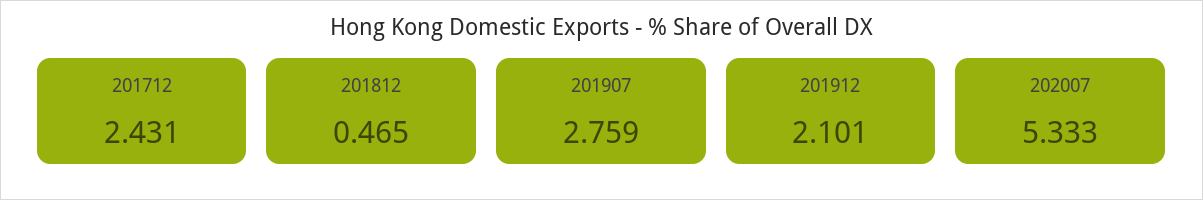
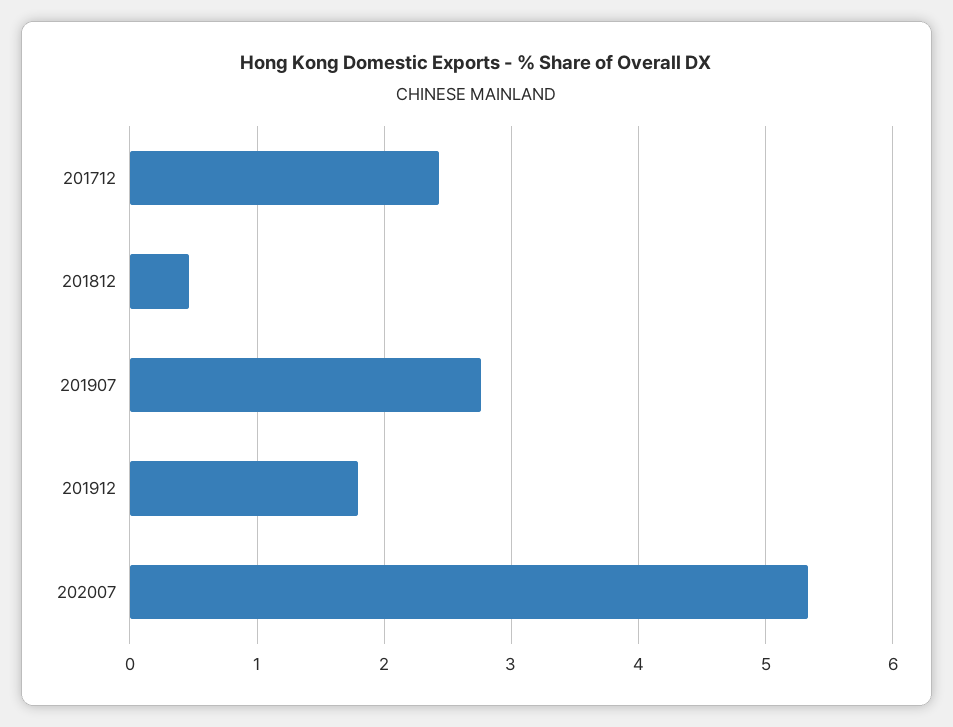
201912: 2.101 -> 1.8

